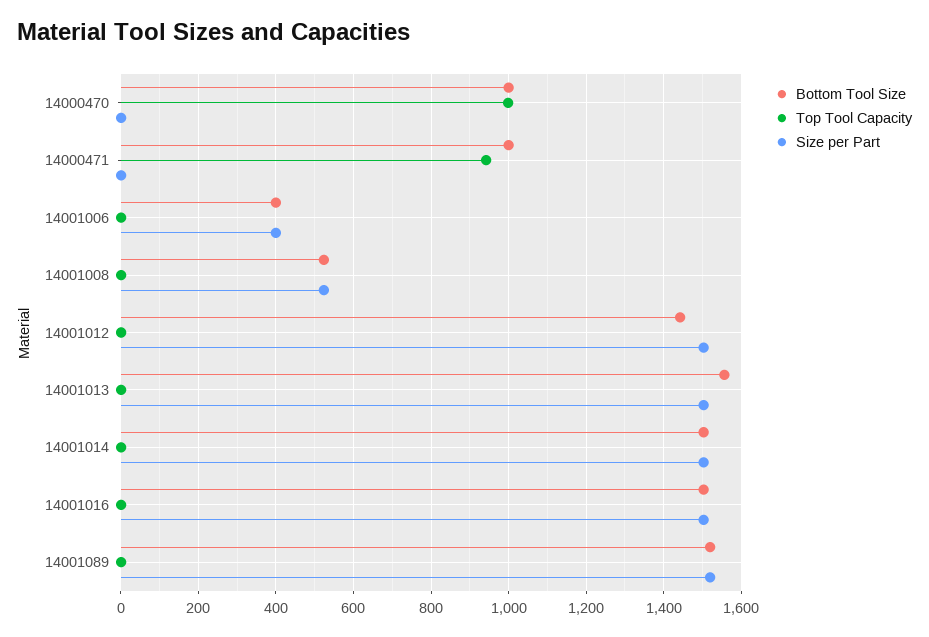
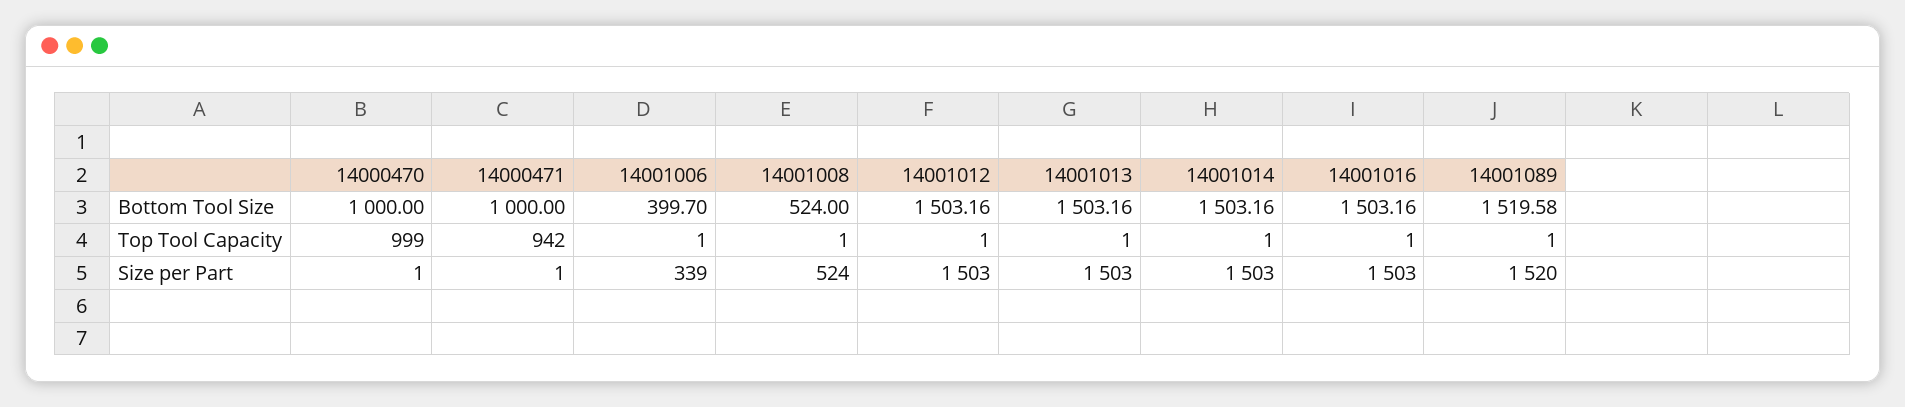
Size per Part, 14001006: 400 -> 339
Bottom Tool Size, 14001012: 1440 -> 1503.16
Bottom Tool Size, 14001013: 1560 -> 1503.16

